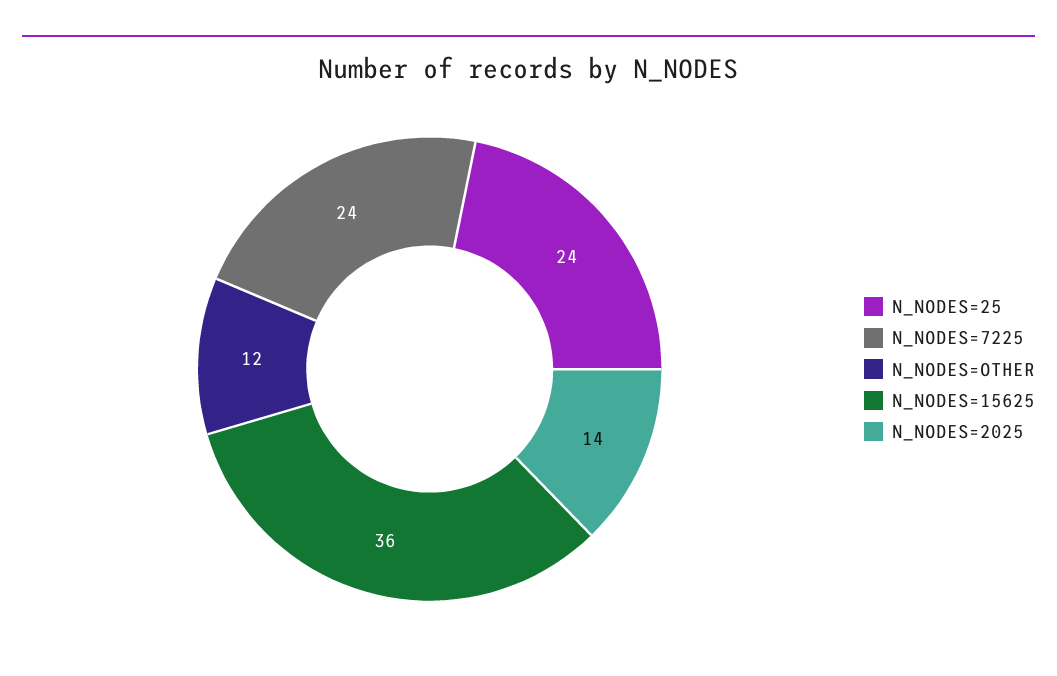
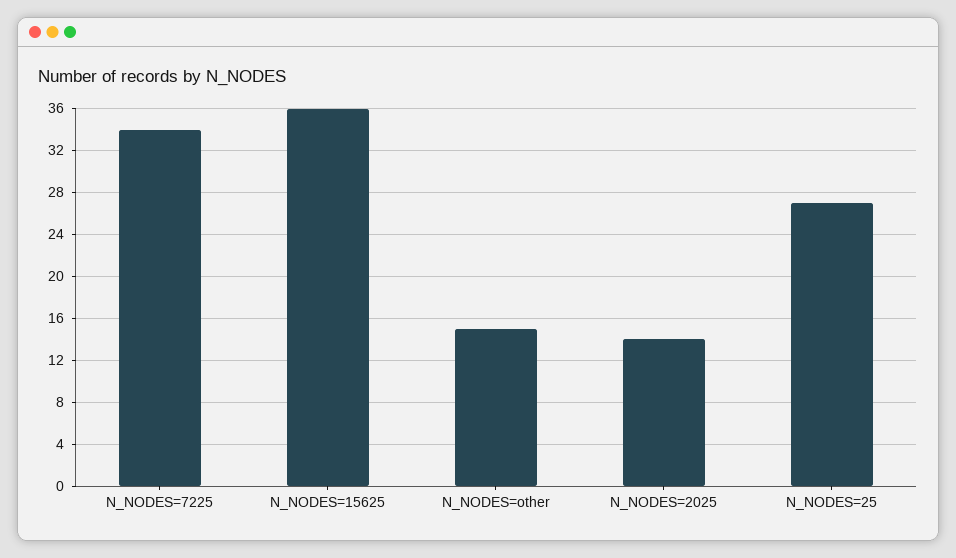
N_NODES=25: 24 -> 27
N_NODES=7225: 24 -> 34
N_NODES=OTHER: 12 -> 15

